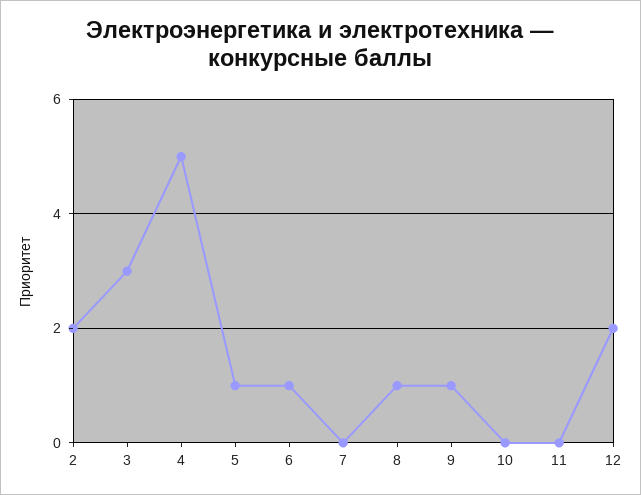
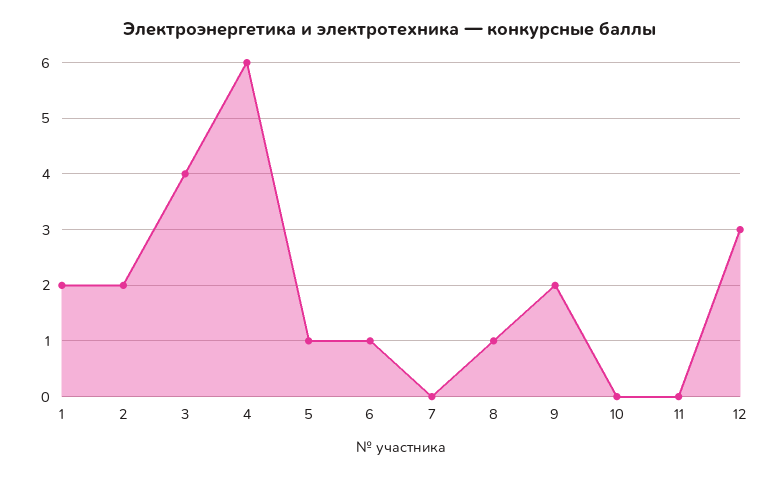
3: 3 -> 4
4: 5 -> 6
9: 1 -> 2
12: 2 -> 3
1: none -> 2

